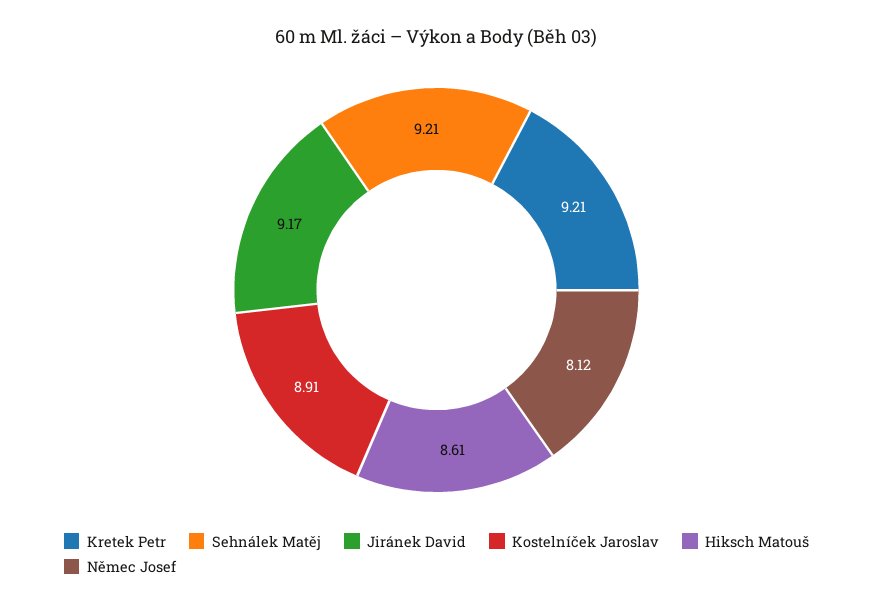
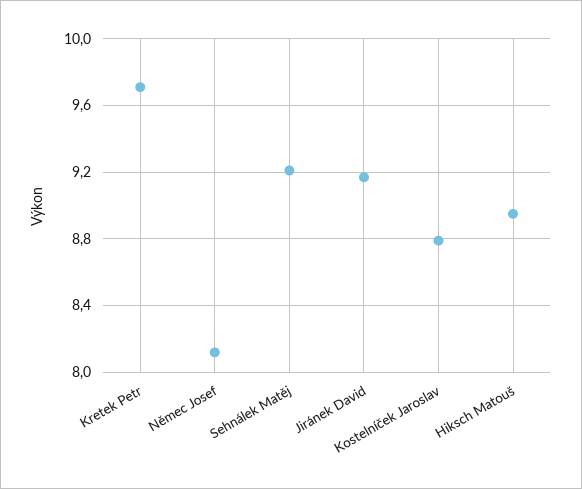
Kretek Petr: 9.21 -> 9.7
Kostelníček Jaroslav: 8.91 -> 8.8
Hiksch Matouš: 8.61 -> 8.95

